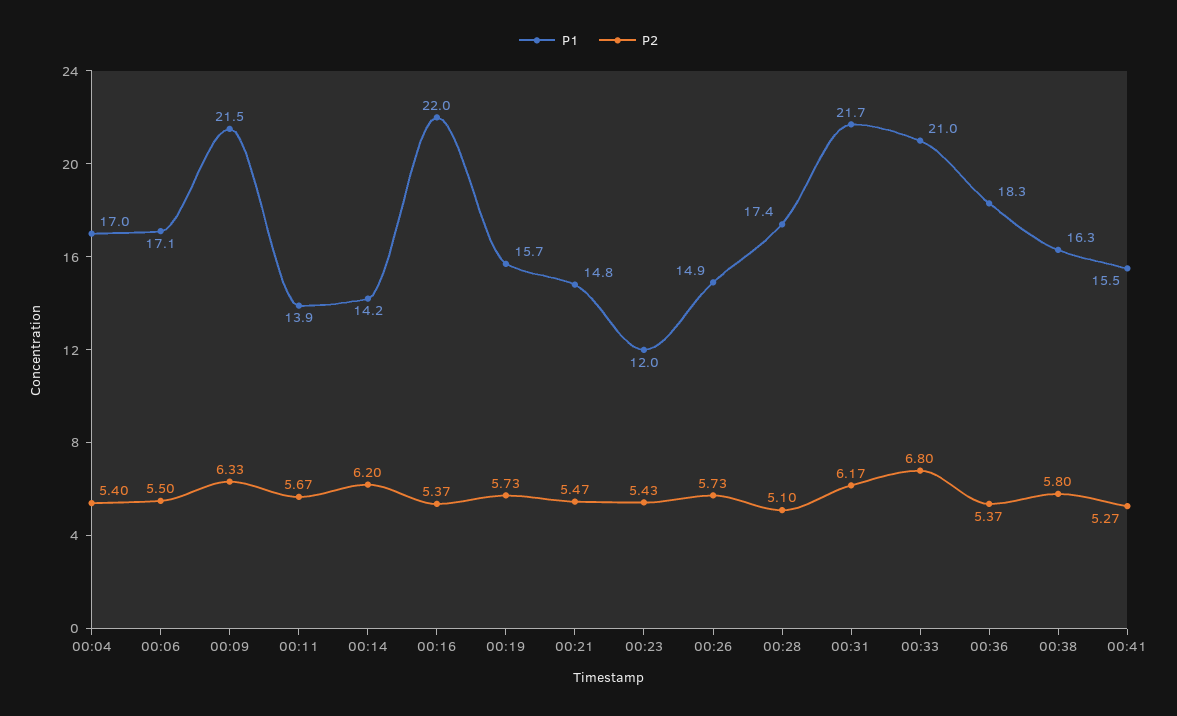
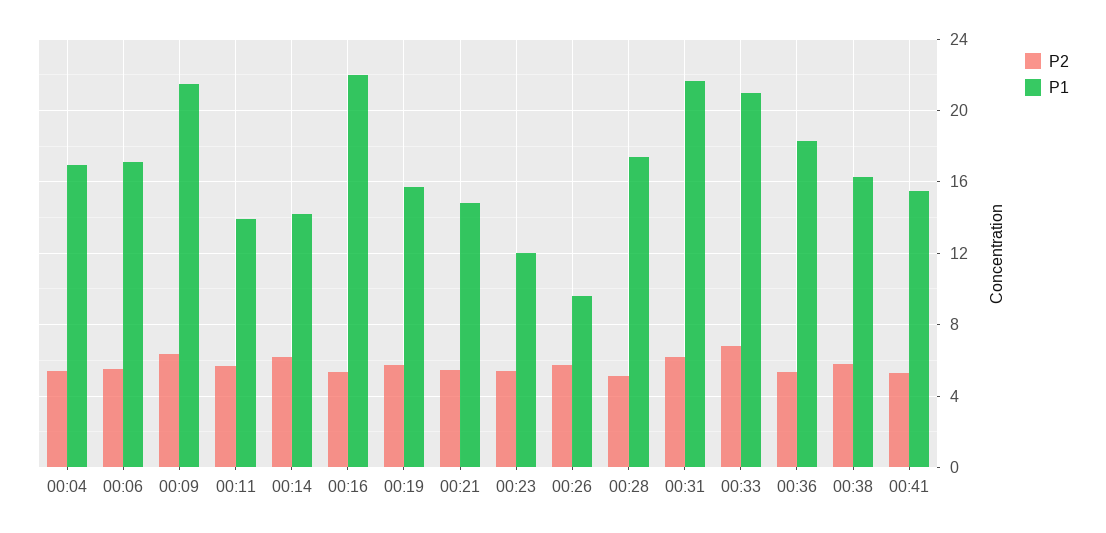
P1, 00:26: 14.9 -> 9.5

